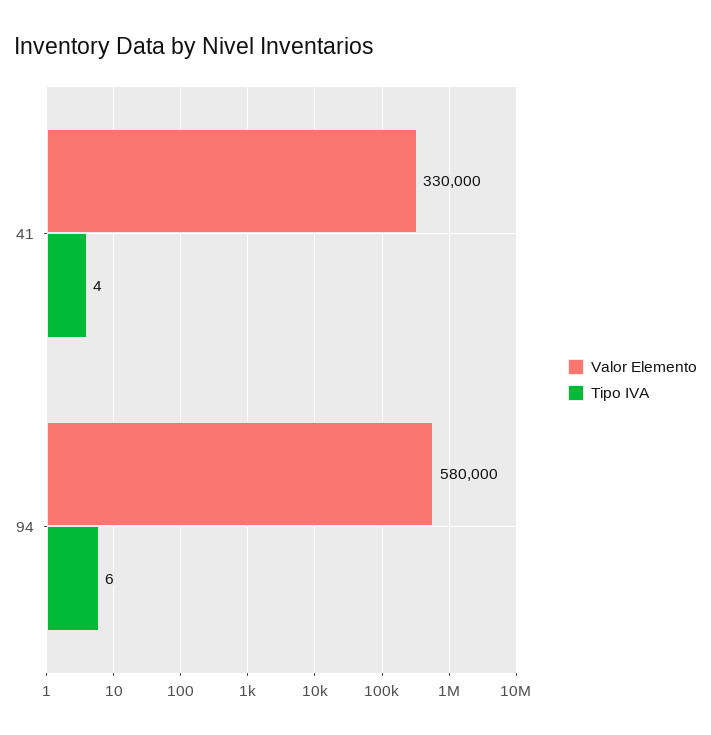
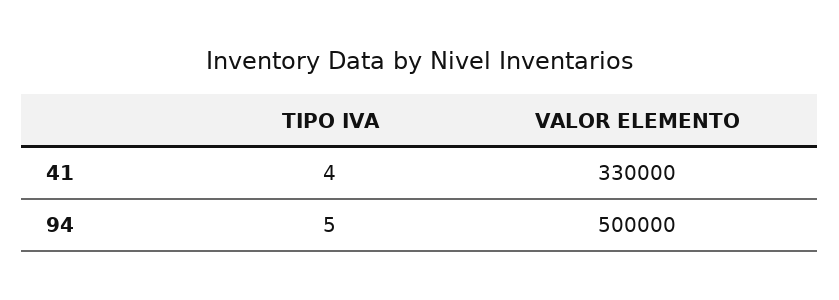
Valor Elemento, 94: 580000 -> 500000
Tipo IVA, 94: 6 -> 5

